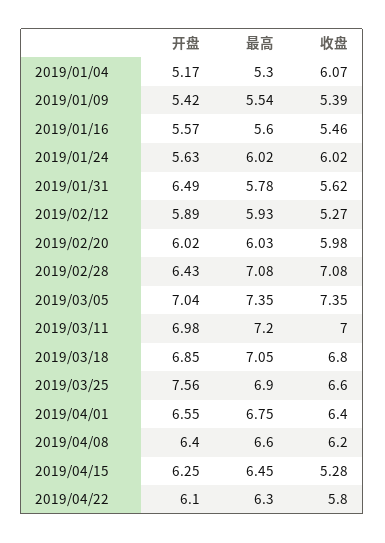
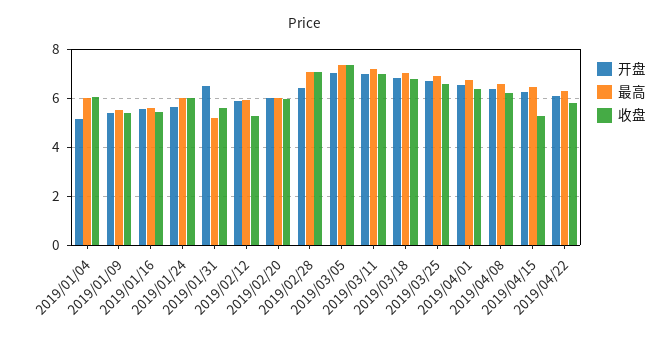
最高, 2019/01/04: 5.3 -> 6
最高, 2019/01/31: 5.78 -> 5.25
开盘, 2019/03/25: 7.56 -> 6.75

